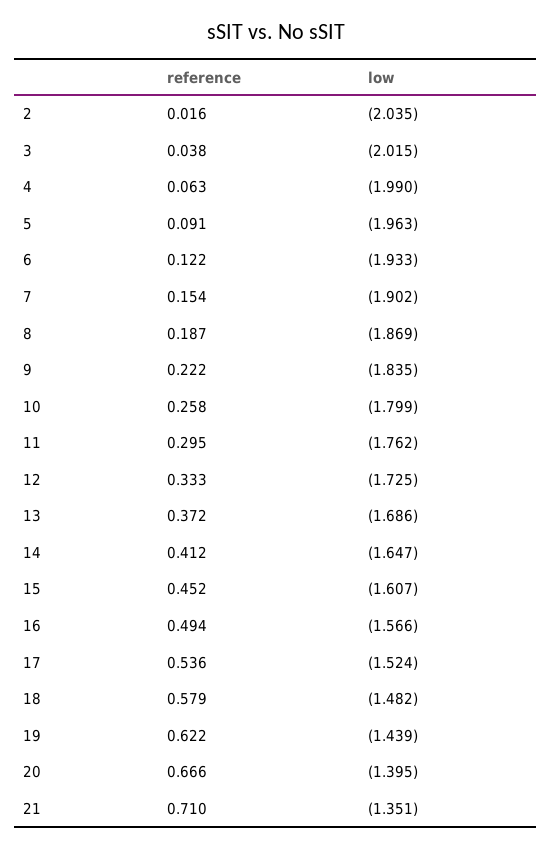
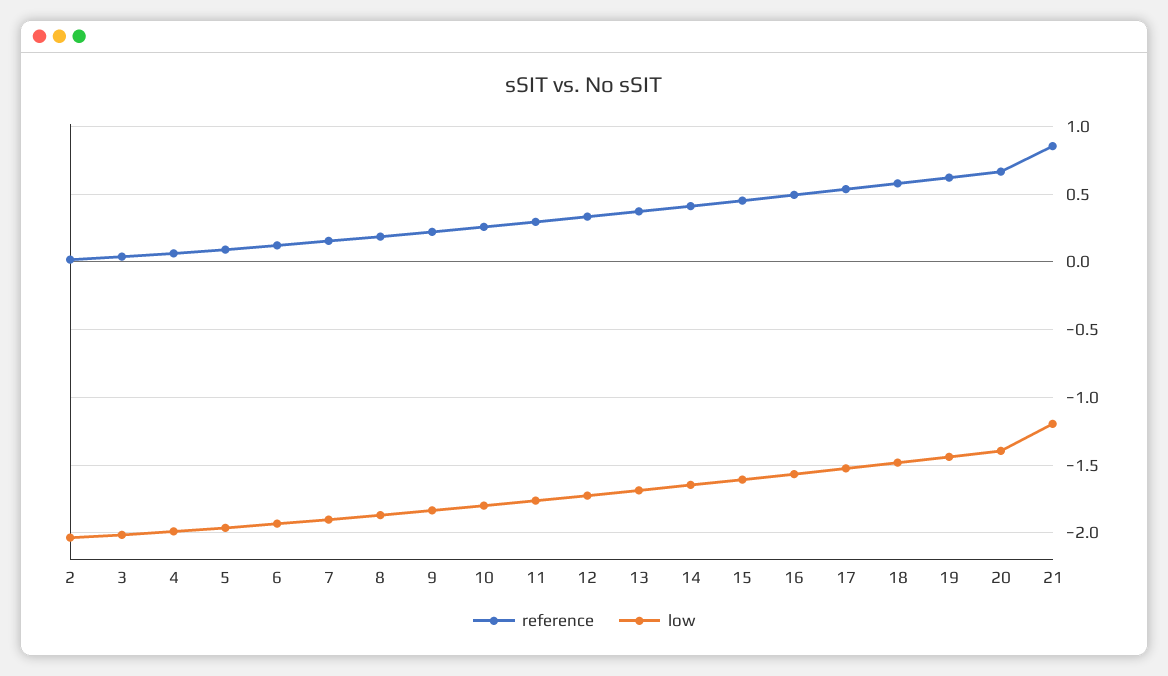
reference, 21: 0.71 -> 0.85
low, 21: -1.351 -> -1.2

